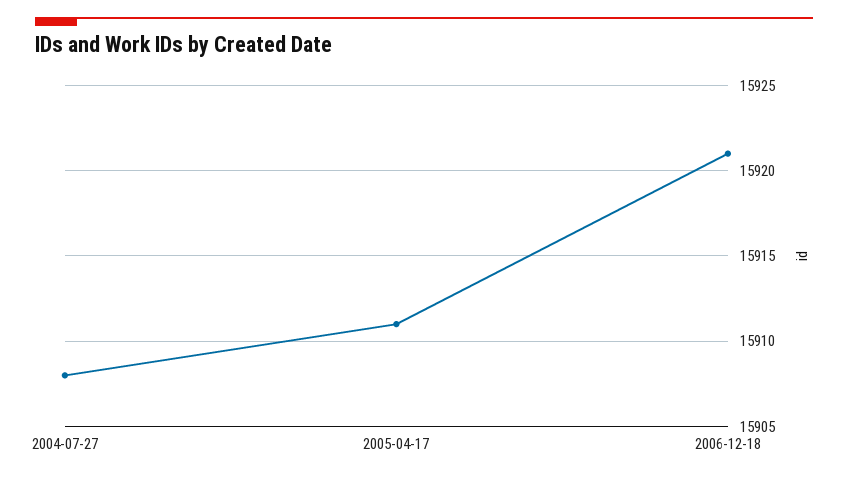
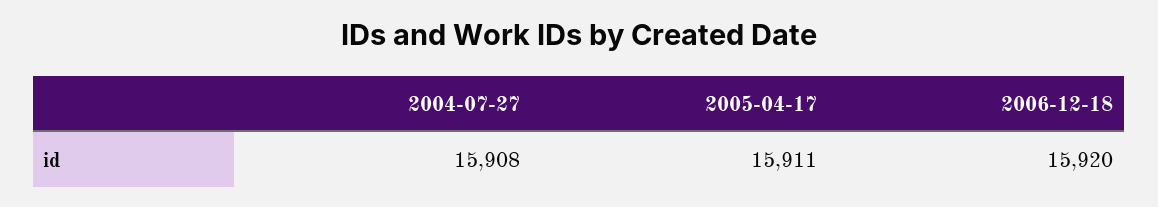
2006-12-18: 15921 -> 15920

